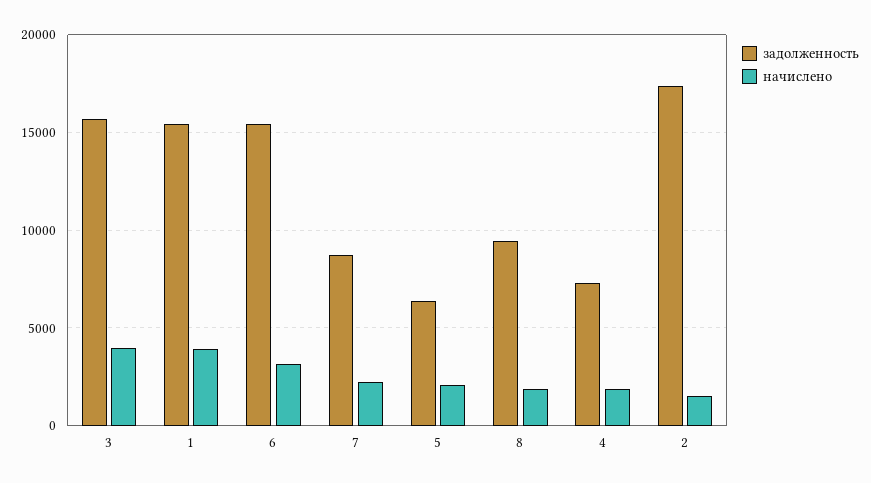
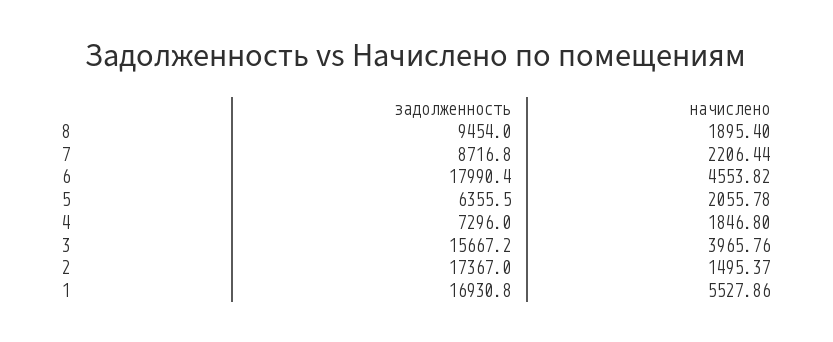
задолженность, 1: 15500 -> 16930.8
начислено, 1: 4000 -> 5527.86
задолженность, 6: 15500 -> 17990.4
начислено, 6: 3000 -> 4553.82

